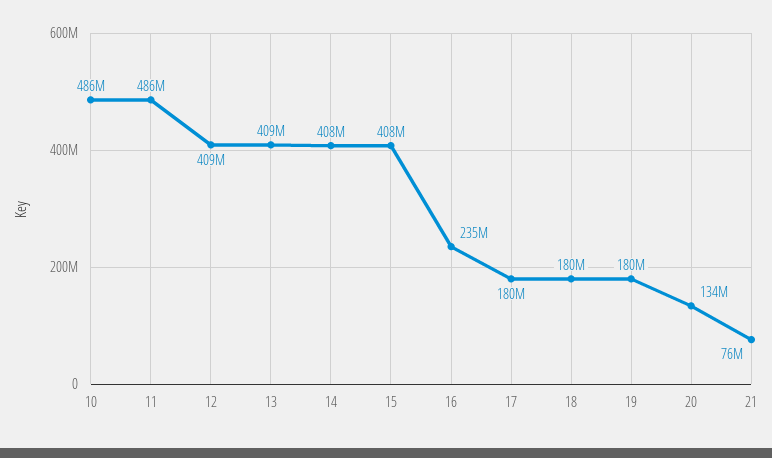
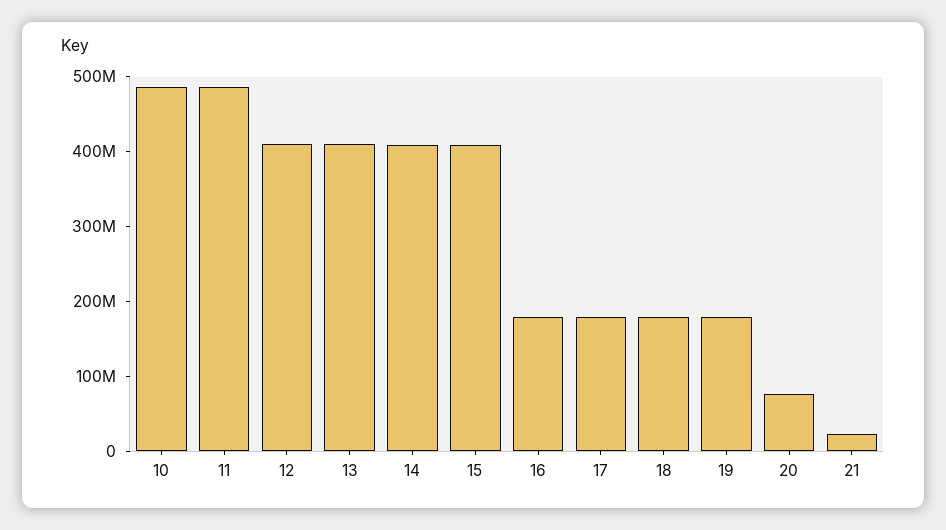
16: 235000000 -> 180000000
20: 134000000 -> 80000000
21: 76000000 -> 20000000

